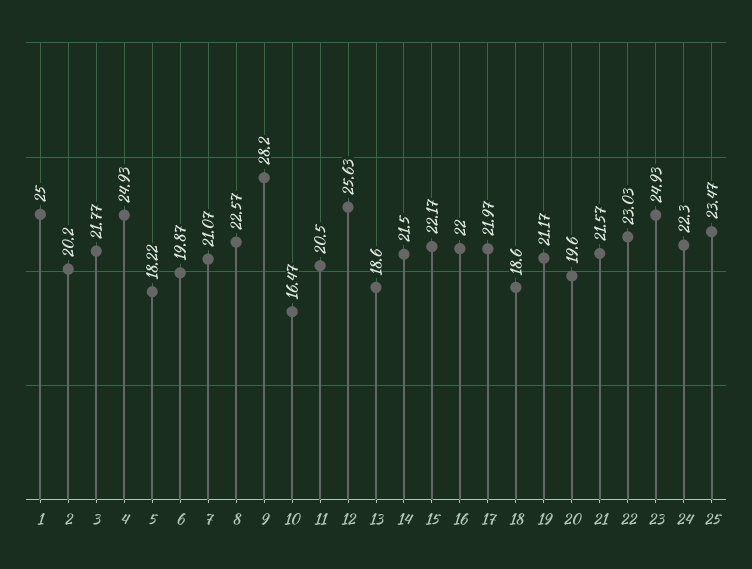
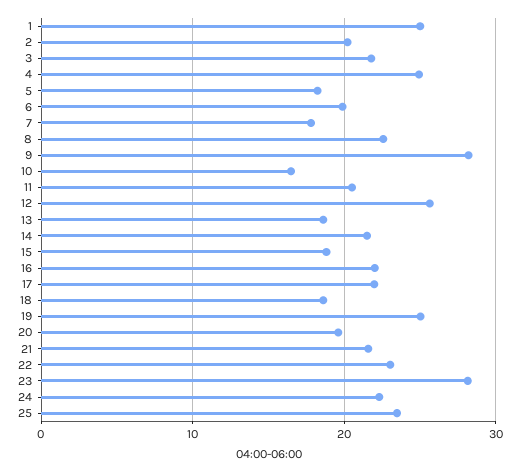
7: 21.07 -> 18
15: 22.17 -> 19
19: 21.17 -> 25
23: 24.93 -> 28

